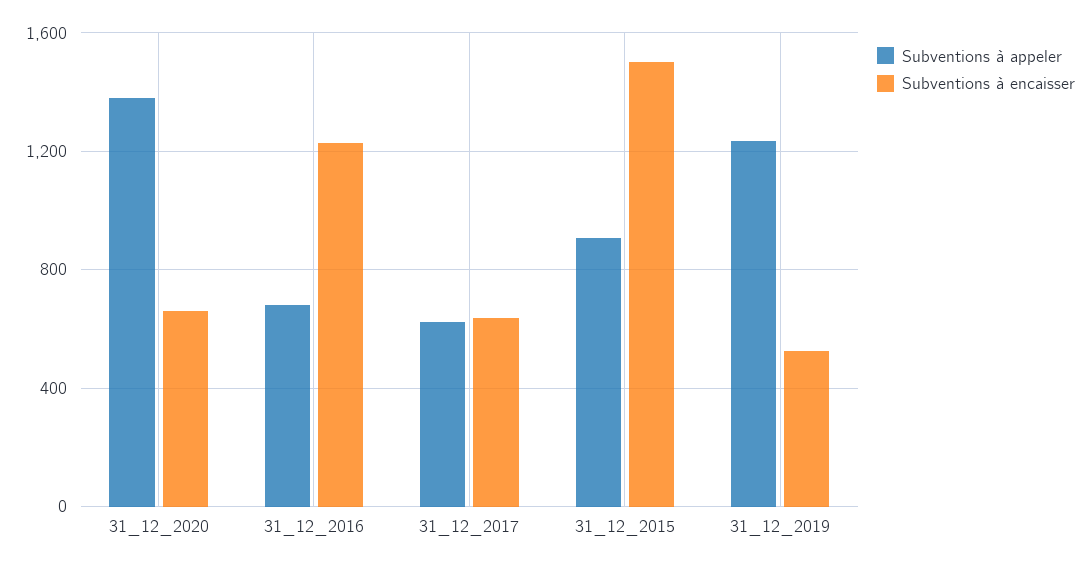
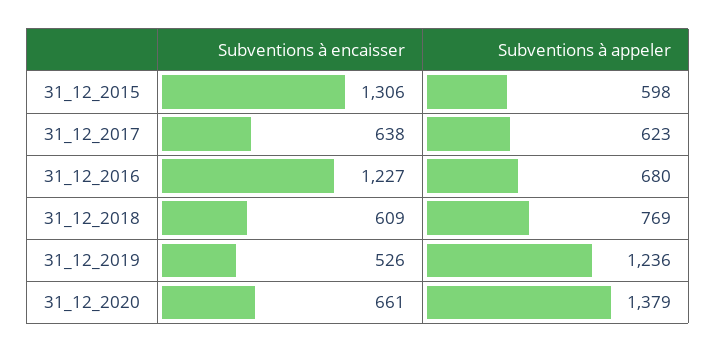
Subventions à appeler, 31_12_2015: 900 -> 598
Subventions à encaisser, 31_12_2015: 1500 -> 1306
Subventions à encaisser, 31_12_2018: none -> 609
Subventions à appeler, 31_12_2018: none -> 769

